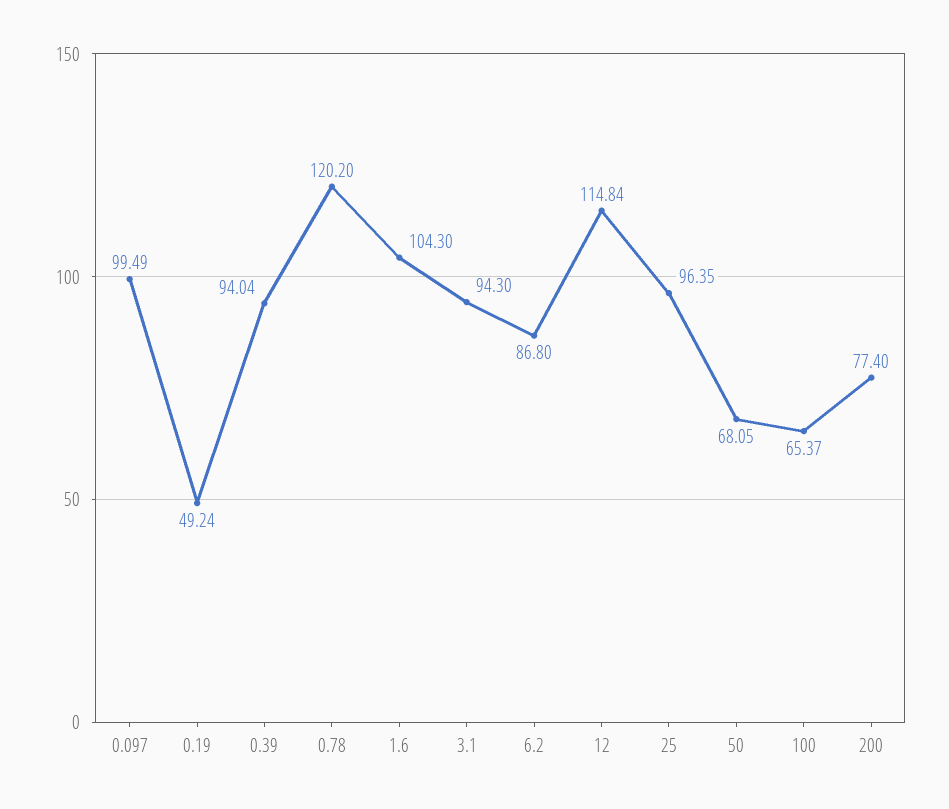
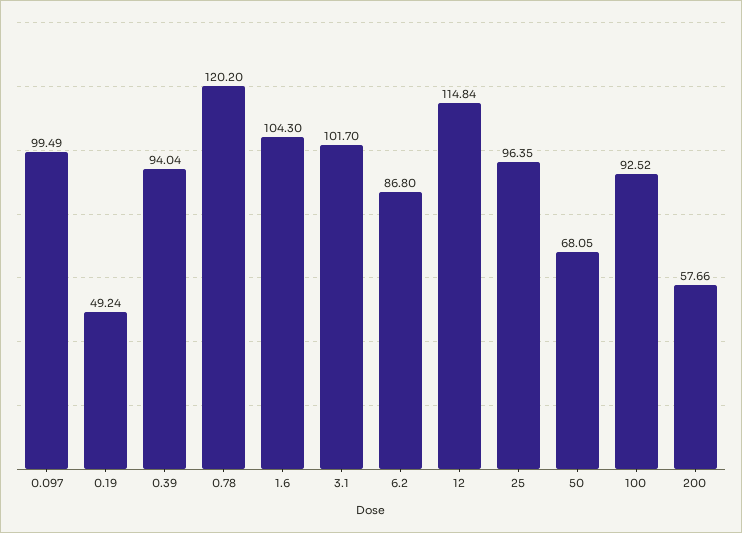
3.1: 94.3 -> 101.7
100: 65.37 -> 92.52
200: 77.4 -> 57.66

